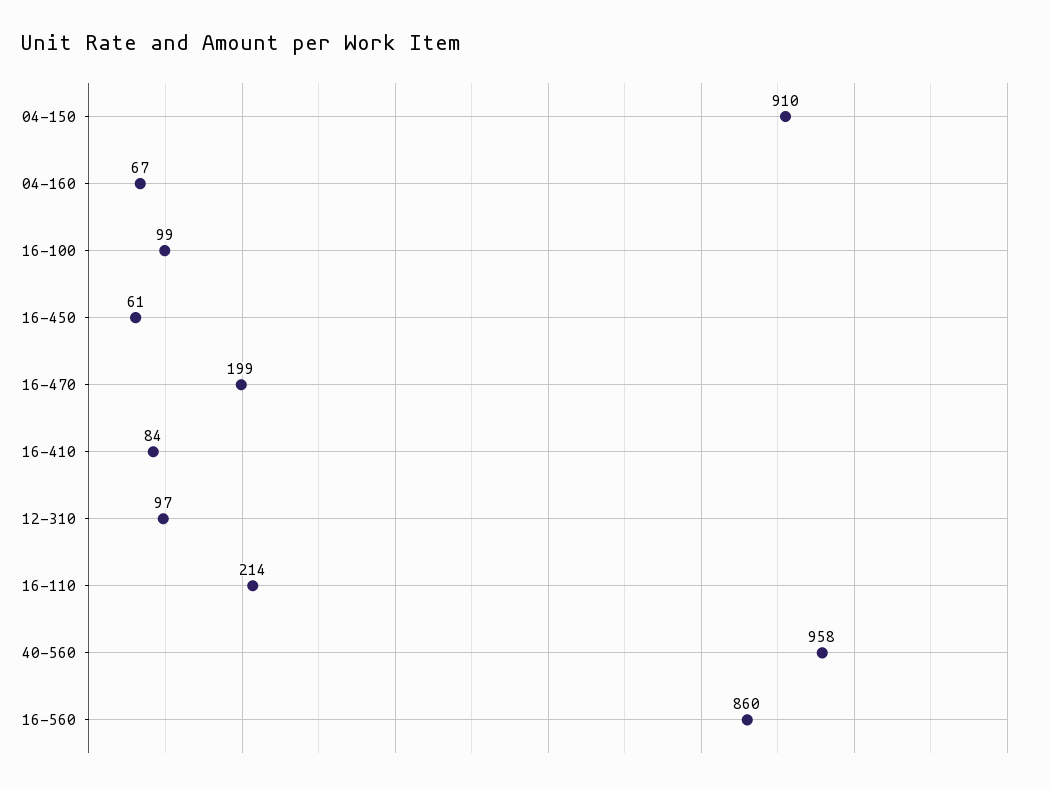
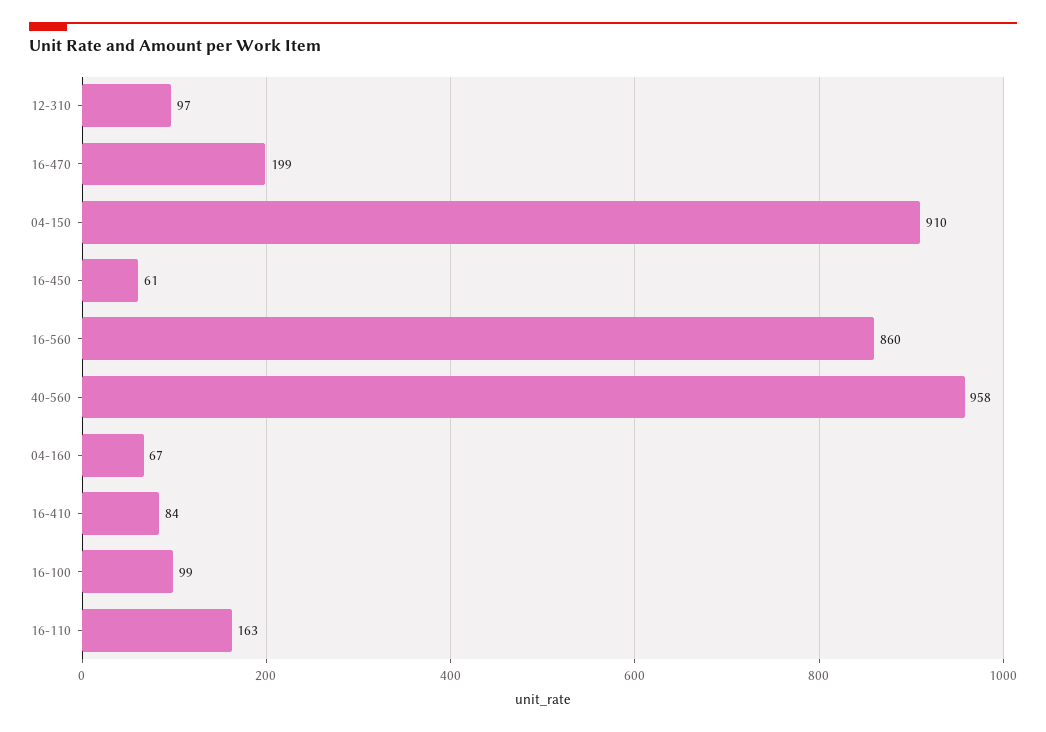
16-110: 214 -> 163

